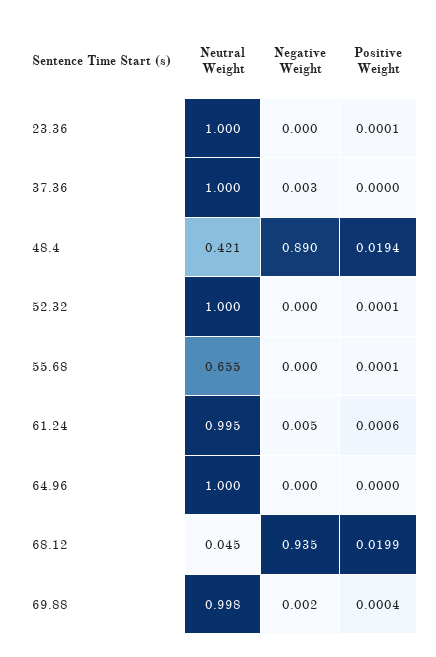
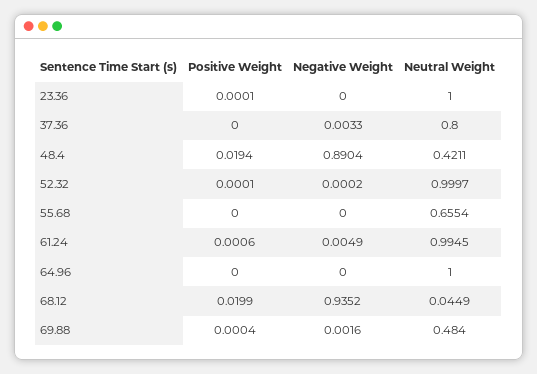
Neutral Weight, 37.36: 1 -> 0.8
Positive Weight, 55.68: 0.0001 -> 0
Neutral Weight, 69.88: 0.998 -> 0.484

